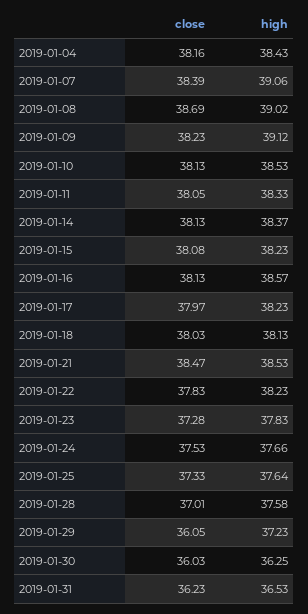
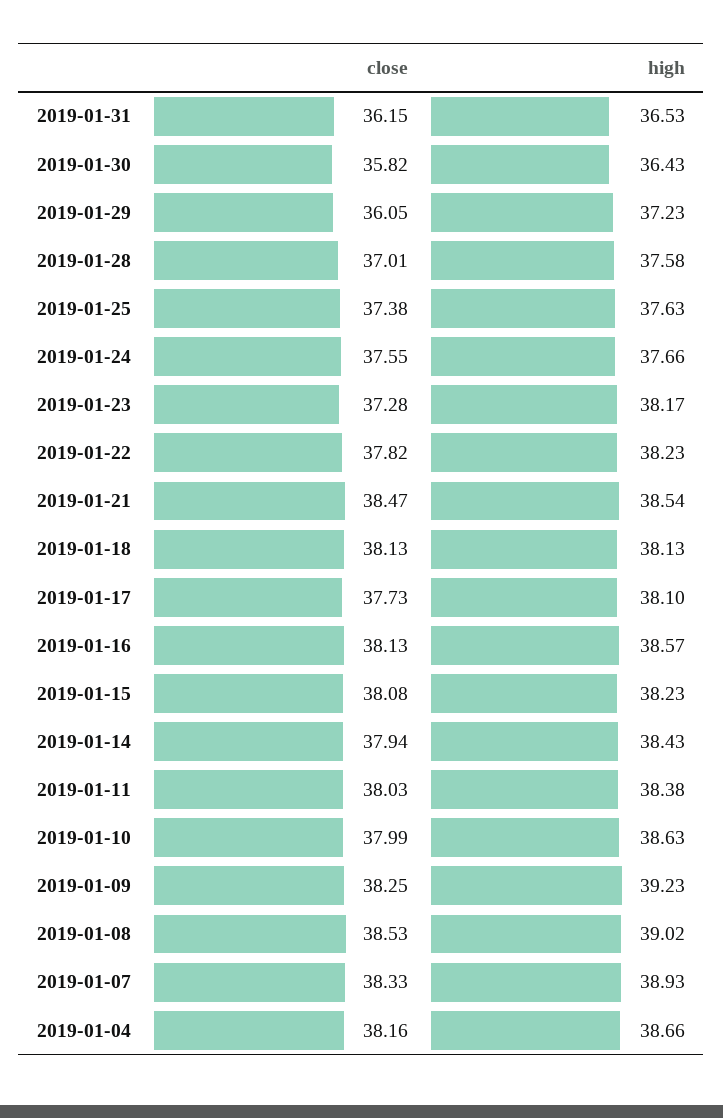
high, 2019-01-04: 38.43 -> 38.66
close, 2019-01-07: 38.39 -> 38.33
high, 2019-01-07: 39.06 -> 38.93
close, 2019-01-08: 38.69 -> 38.53
close, 2019-01-09: 38.23 -> 38.25
high, 2019-01-09: 39.12 -> 39.23
close, 2019-01-10: 38.13 -> 37.99
high, 2019-01-10: 38.53 -> 38.63
close, 2019-01-11: 38.05 -> 38.03
high, 2019-01-11: 38.33 -> 38.38
close, 2019-01-14: 38.13 -> 37.94
high, 2019-01-14: 38.37 -> 38.43
close, 2019-01-17: 37.97 -> 37.73
high, 2019-01-17: 38.23 -> 38.1
close, 2019-01-18: 38.03 -> 38.13
high, 2019-01-21: 38.53 -> 38.54
close, 2019-01-22: 37.83 -> 37.82
high, 2019-01-23: 37.83 -> 38.17
close, 2019-01-24: 37.53 -> 37.55
close, 2019-01-25: 37.33 -> 37.38
high, 2019-01-25: 37.64 -> 37.63
close, 2019-01-30: 36.03 -> 35.82
high, 2019-01-30: 36.25 -> 36.43
close, 2019-01-31: 36.23 -> 36.15

